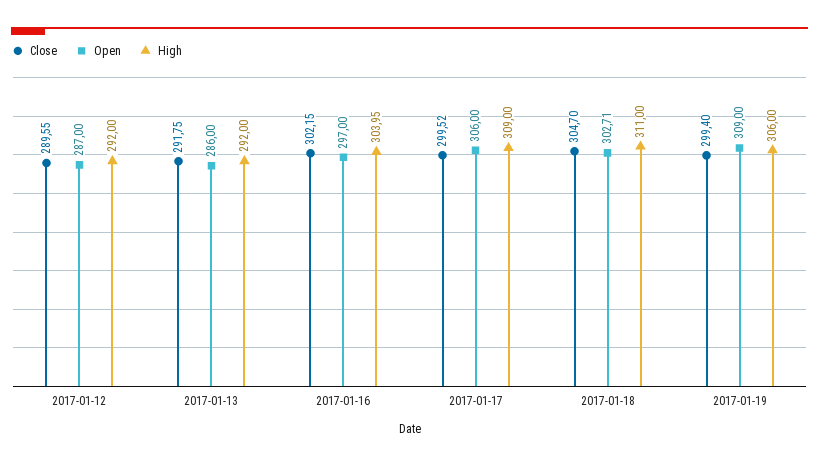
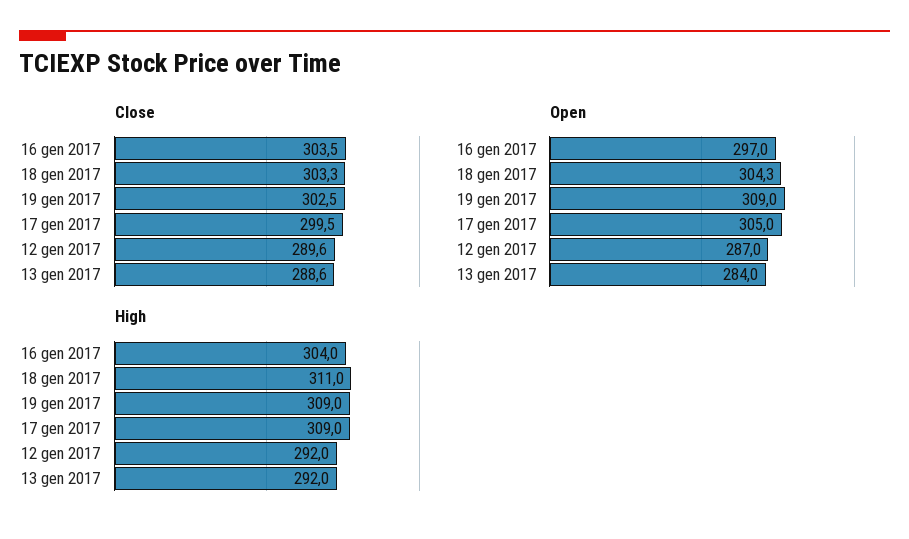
Close, 2017-01-13: 291.75 -> 288.6
Open, 2017-01-13: 286 -> 284
Close, 2017-01-16: 302.15 -> 303.5
Open, 2017-01-17: 306 -> 305
Close, 2017-01-18: 304.7 -> 303.3
Open, 2017-01-18: 302.71 -> 304.3
Close, 2017-01-19: 299.4 -> 302.5
High, 2017-01-19: 306 -> 309

